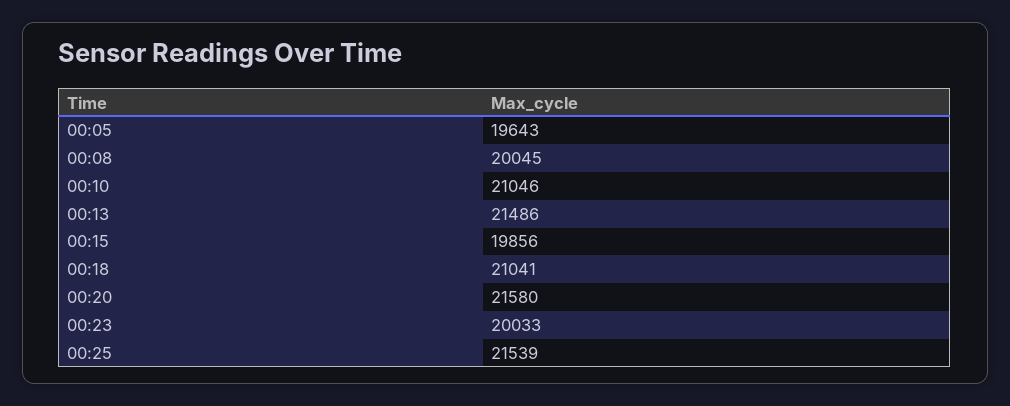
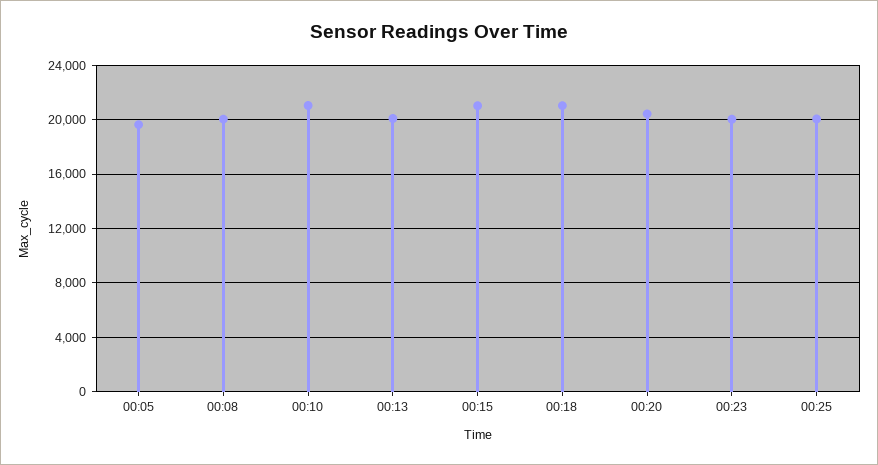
00:13: 21486 -> 20000
00:15: 19856 -> 21000
00:20: 21580 -> 20500
00:25: 21539 -> 20000

